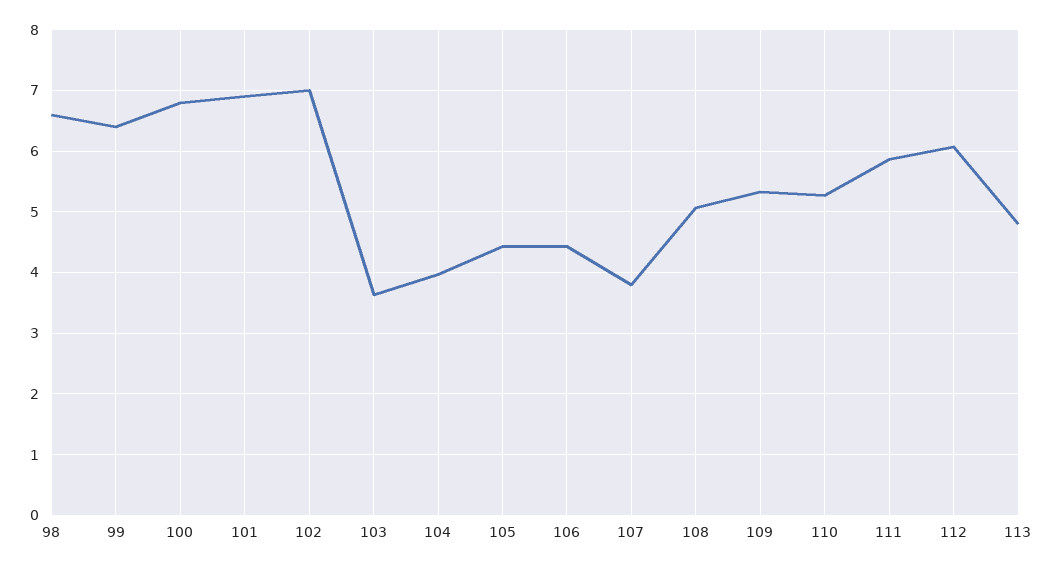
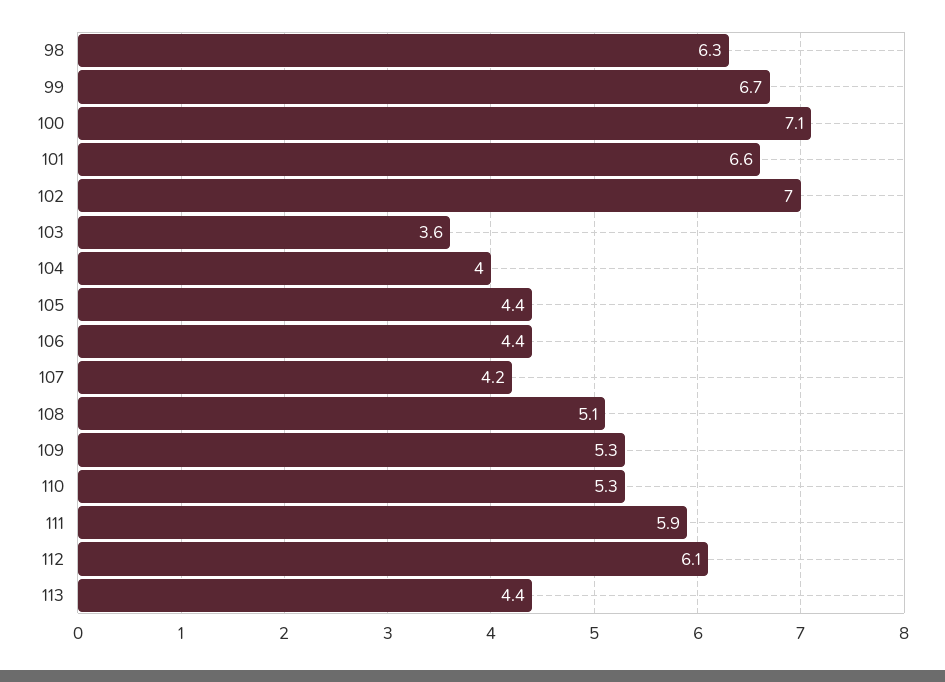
98: 6.6 -> 6.3
99: 6.4 -> 6.7
100: 6.8 -> 7.1
101: 6.9 -> 6.6
107: 3.8 -> 4.2
113: 4.8 -> 4.4

